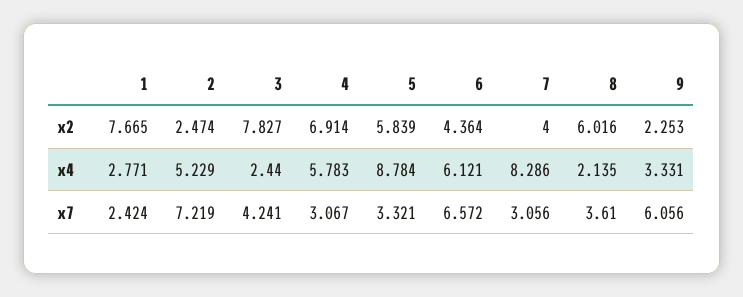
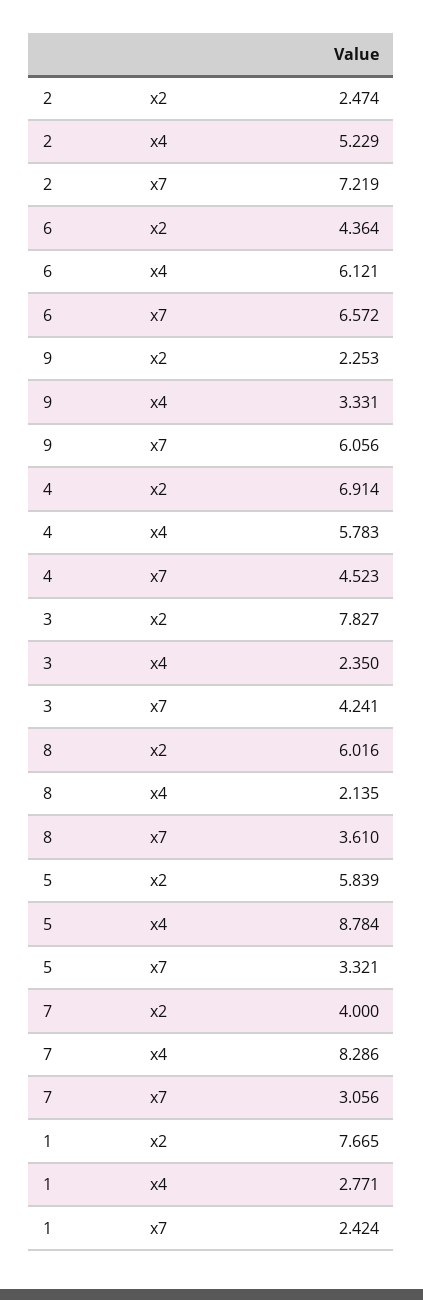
3, x4: 2.44 -> 2.35
4, x7: 3.067 -> 4.523

